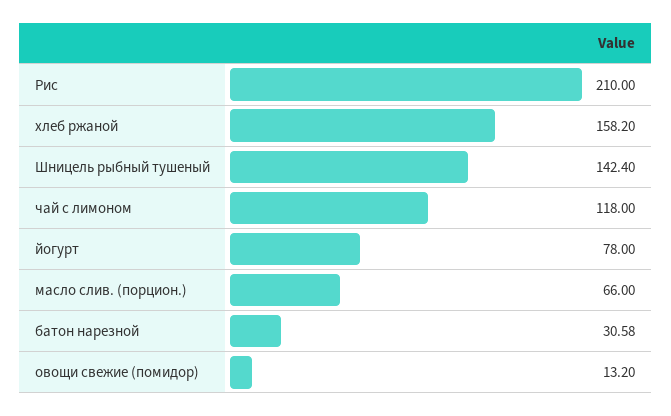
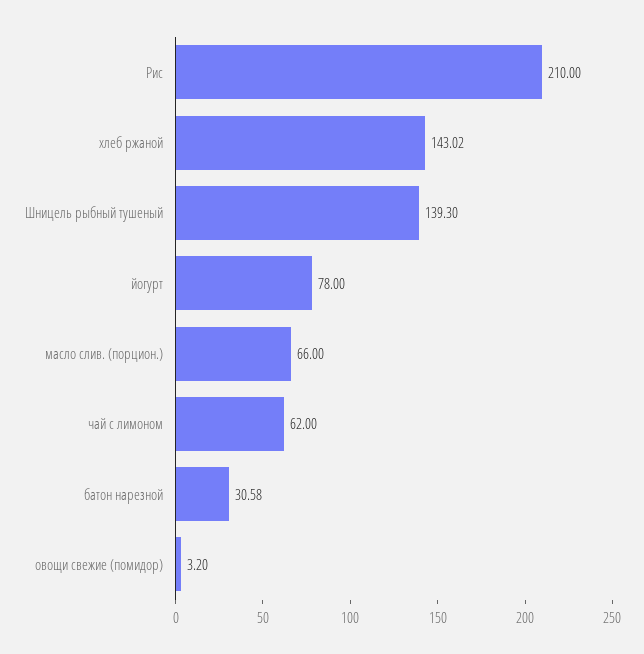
хлеб ржаной: 158.2 -> 143.02
Шницель рыбный тушеный: 142.4 -> 139.3
чай с лимоном: 118 -> 62
овощи свежие (помидор): 13.2 -> 3.2

